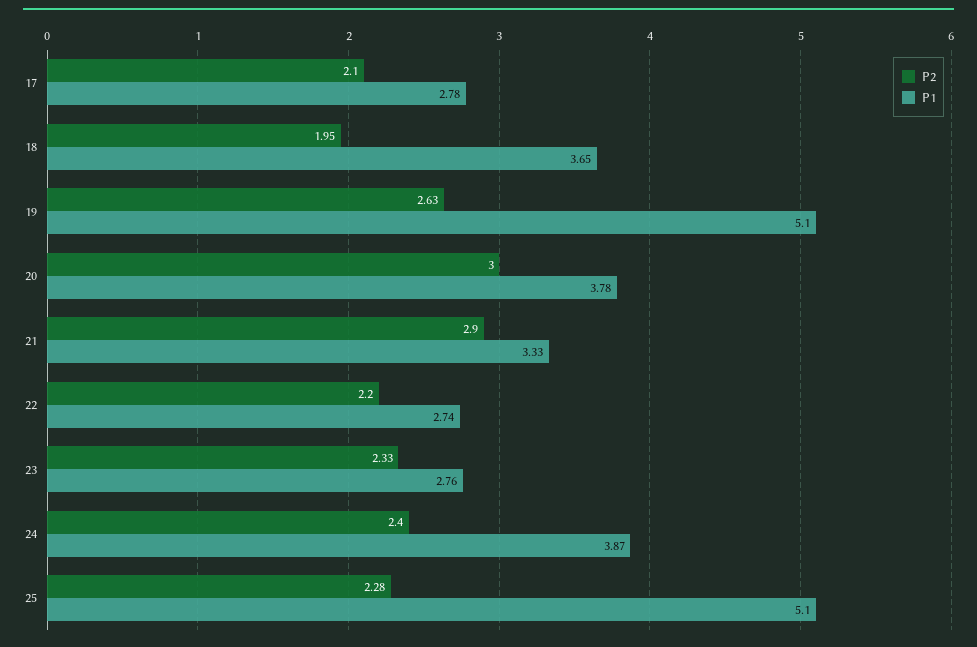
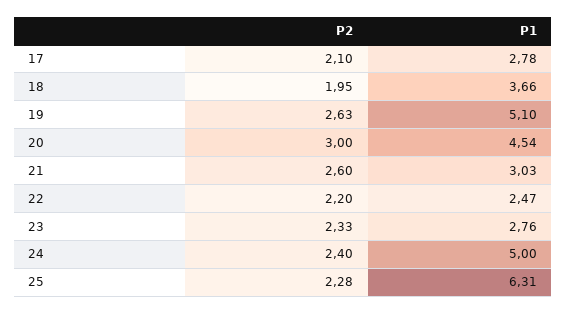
P1, 18: 3.65 -> 3.66
P1, 20: 3.78 -> 4.54
P2, 21: 2.9 -> 2.6
P1, 21: 3.33 -> 3.03
P1, 22: 2.74 -> 2.47
P1, 24: 3.87 -> 5
P1, 25: 5.1 -> 6.31

